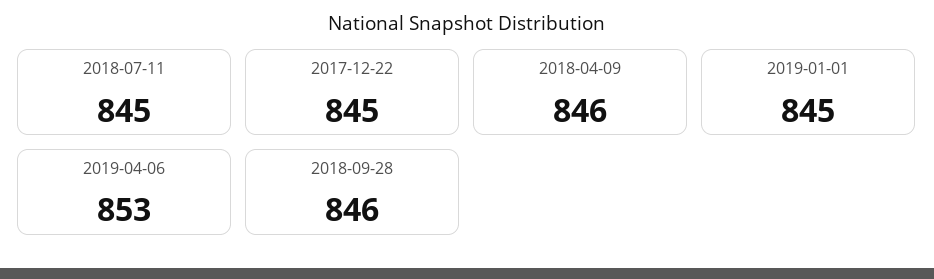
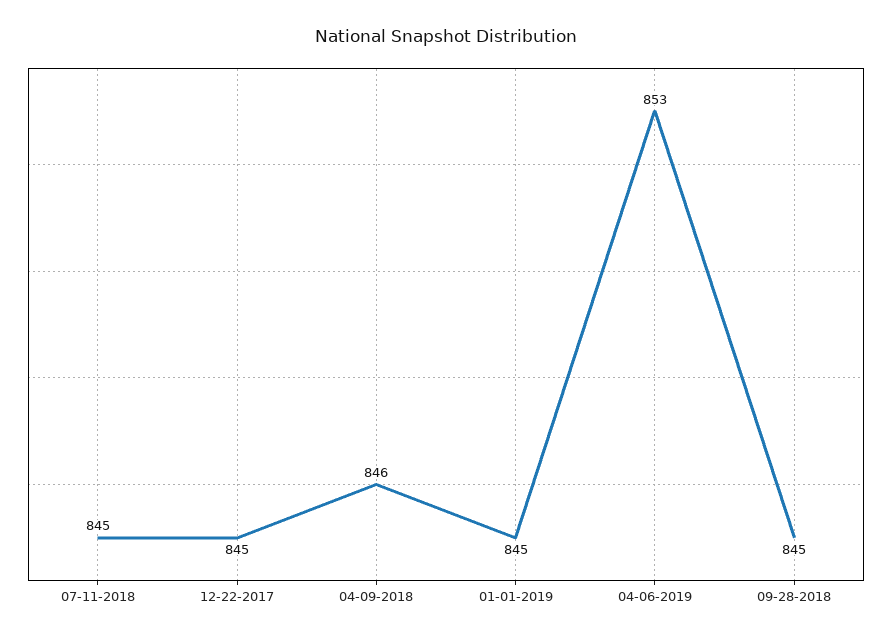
2018-09-28: 846 -> 845

